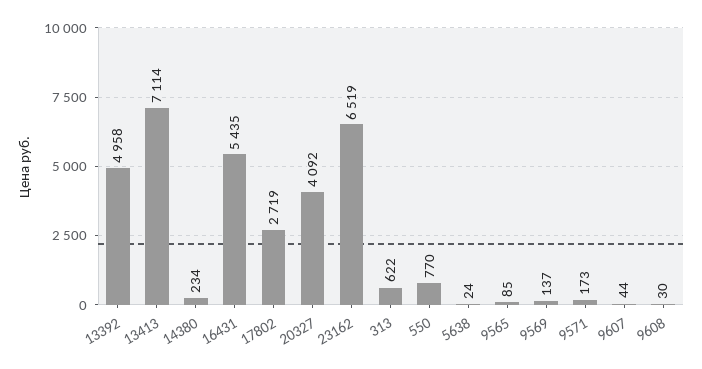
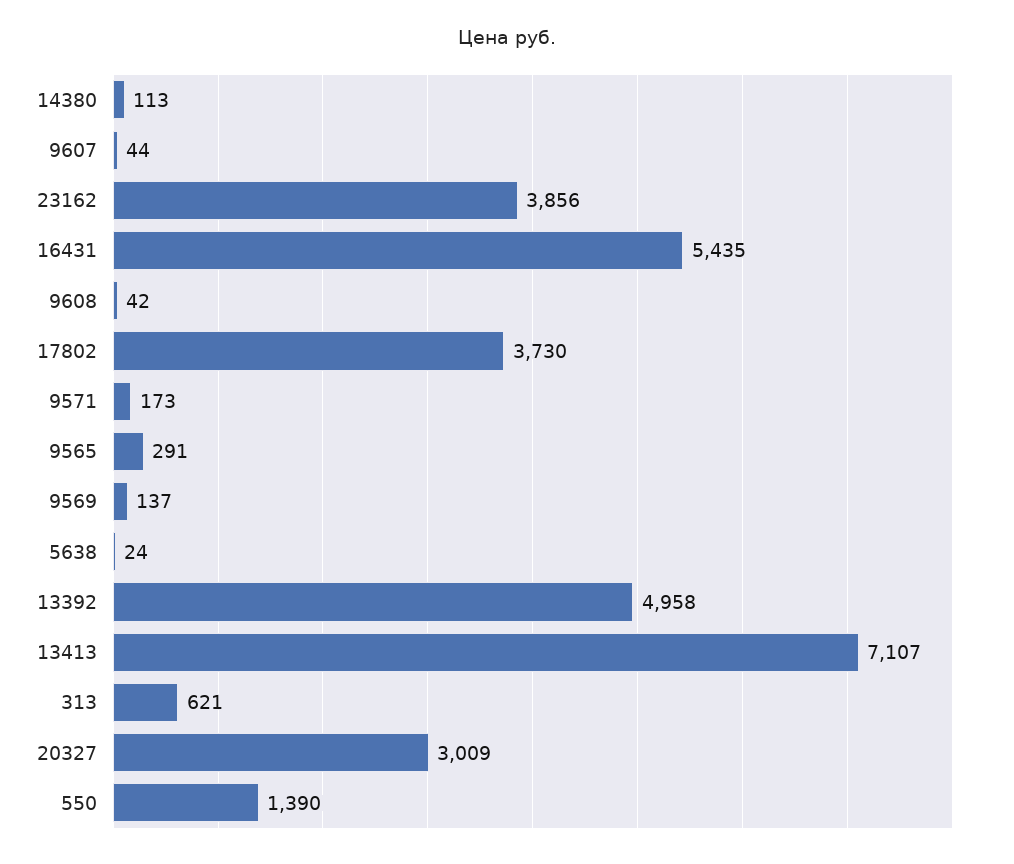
13413: 7114 -> 7107
14380: 234 -> 113
17802: 2719 -> 3730
20327: 4092 -> 3009
23162: 6519 -> 3856
313: 622 -> 621
550: 770 -> 1390
9565: 85 -> 291
9608: 30 -> 42

